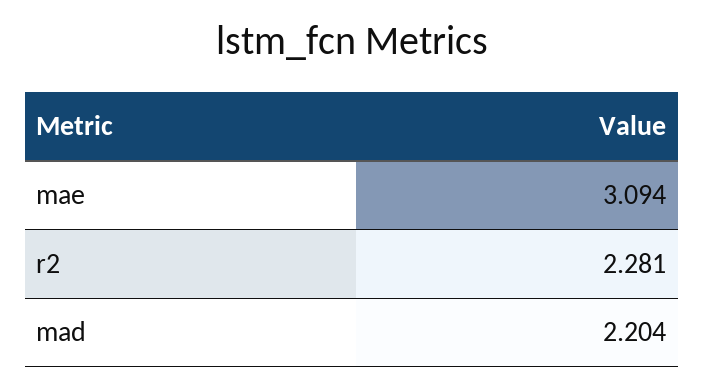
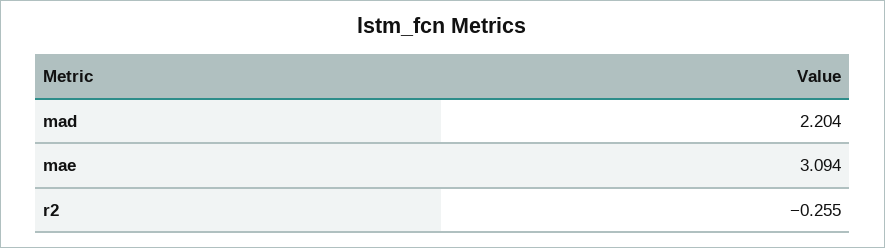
r2: 2.281 -> -0.255

